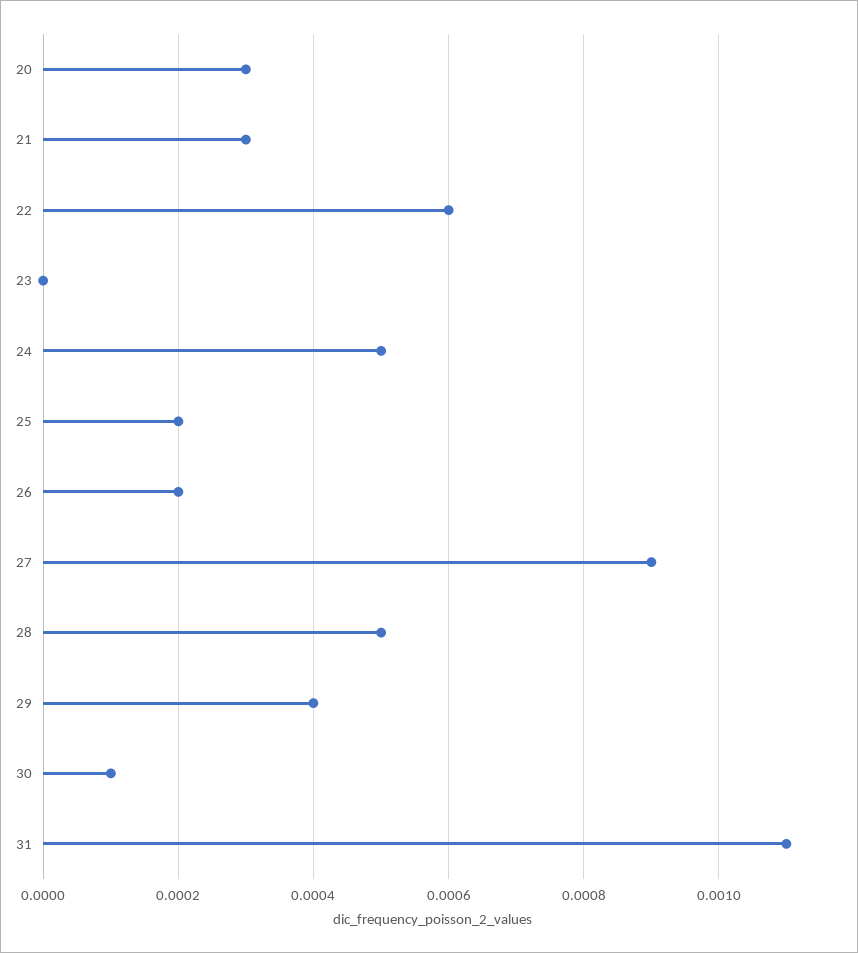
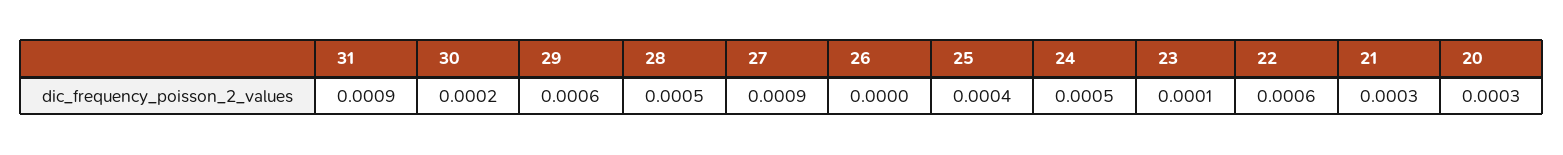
23: 0 -> 0.0001
25: 0.0002 -> 0.0004
26: 0.0002 -> 0
29: 0.0004 -> 0.0006
30: 0.0001 -> 0.0002
31: 0.0011 -> 0.0009

